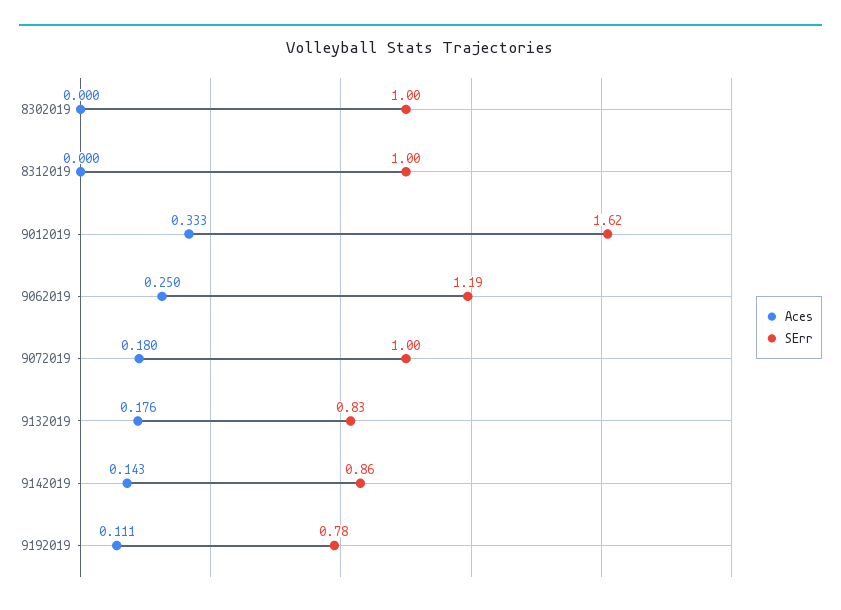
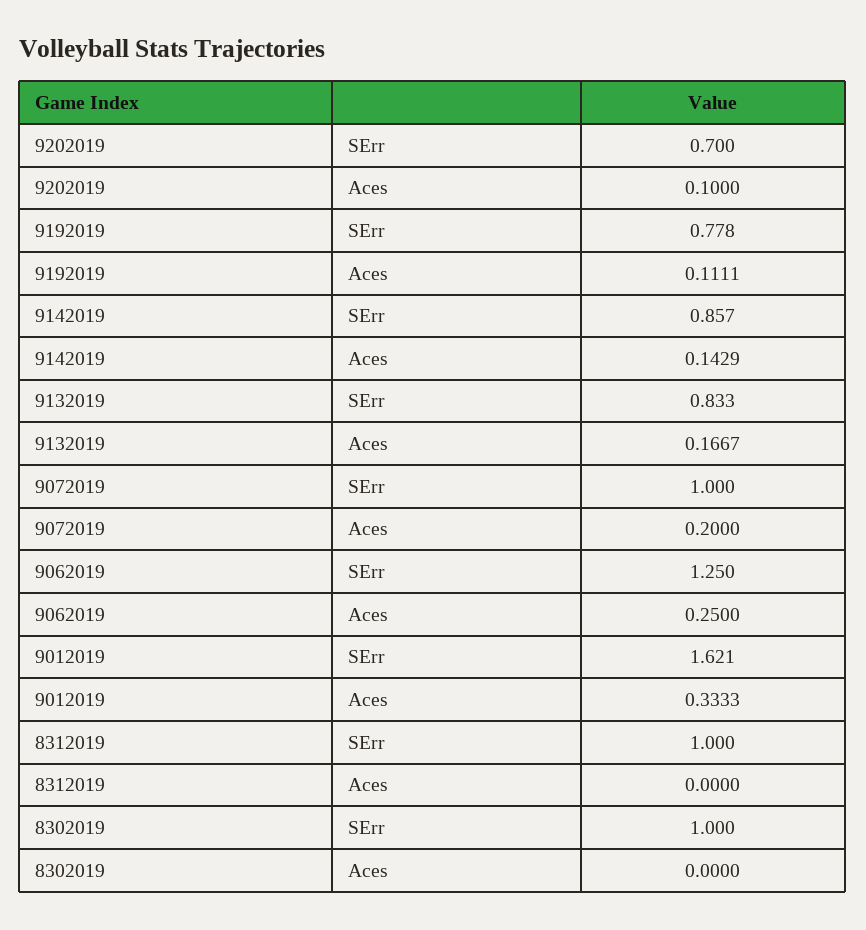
SErr, 9062019: 1.19 -> 1.25
Aces, 9072019: 0.18 -> 0.2
Aces, 9132019: 0.176 -> 0.1667
SErr, 9202019: none -> 0.7
Aces, 9202019: none -> 0.1

